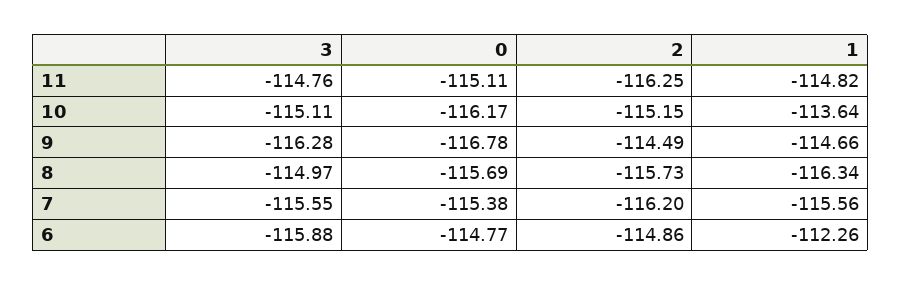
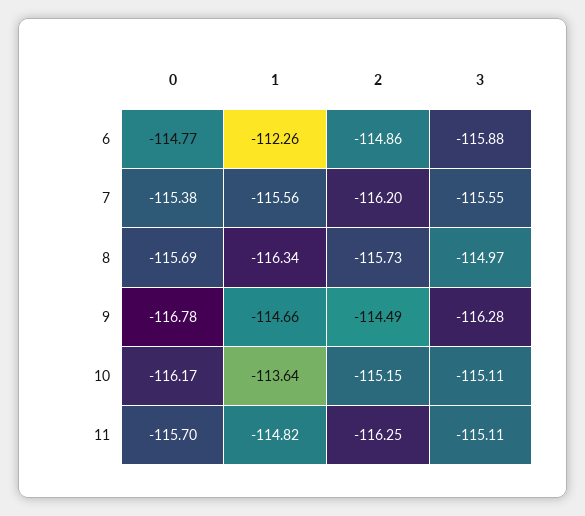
3, 11: -114.76 -> -115.11
0, 11: -115.11 -> -115.7

